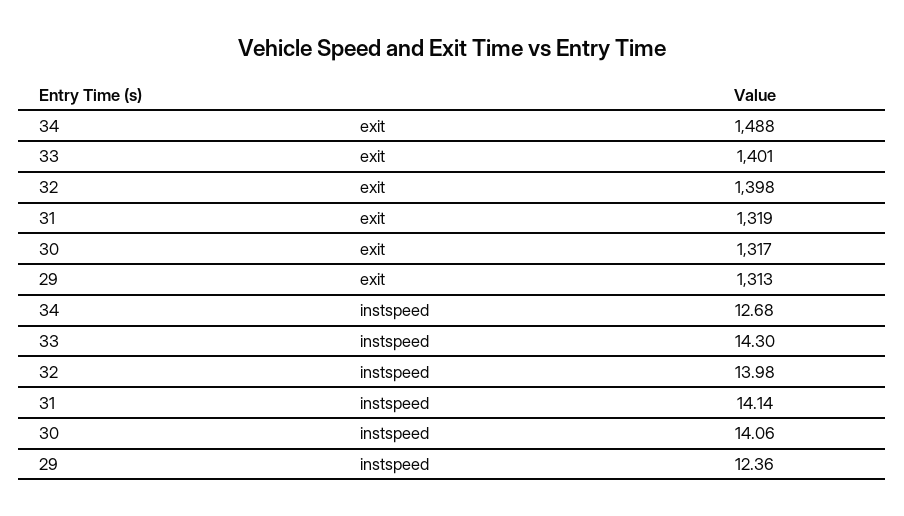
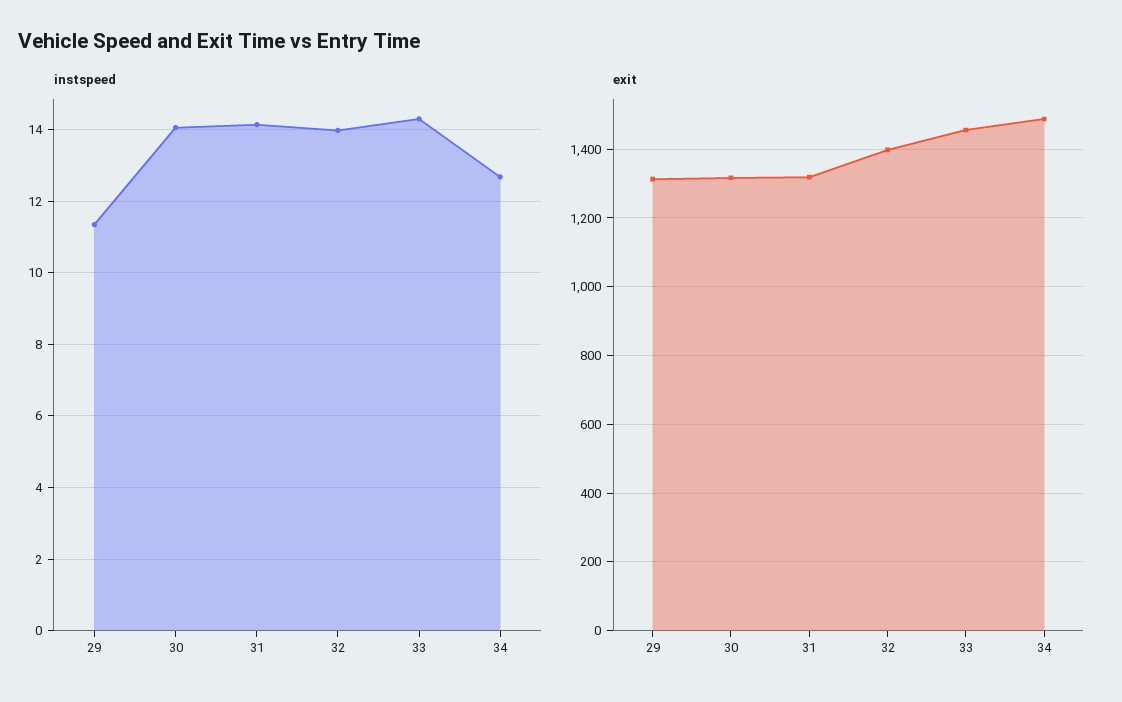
exit, 33: 1401 -> 1460
instspeed, 29: 12.36 -> 11.4

